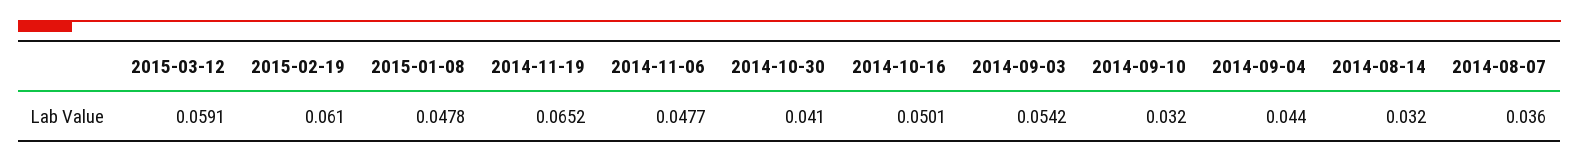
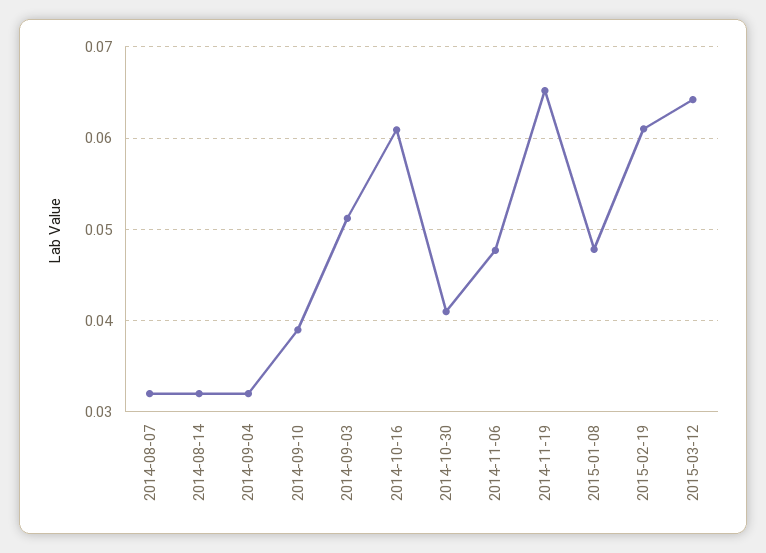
2015-03-12: 0.0591 -> 0.064
2014-10-16: 0.0501 -> 0.061
2014-09-03: 0.0542 -> 0.051
2014-09-10: 0.032 -> 0.039
2014-09-04: 0.044 -> 0.032
2014-08-07: 0.036 -> 0.032

